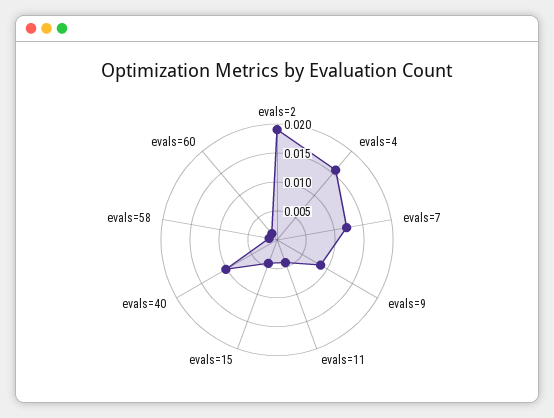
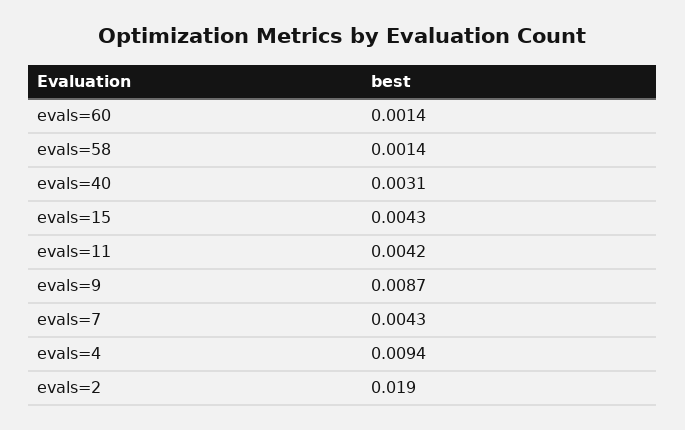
evals=4: 0.015 -> 0.0094
evals=7: 0.0125 -> 0.0043
evals=40: 0.01 -> 0.0031

